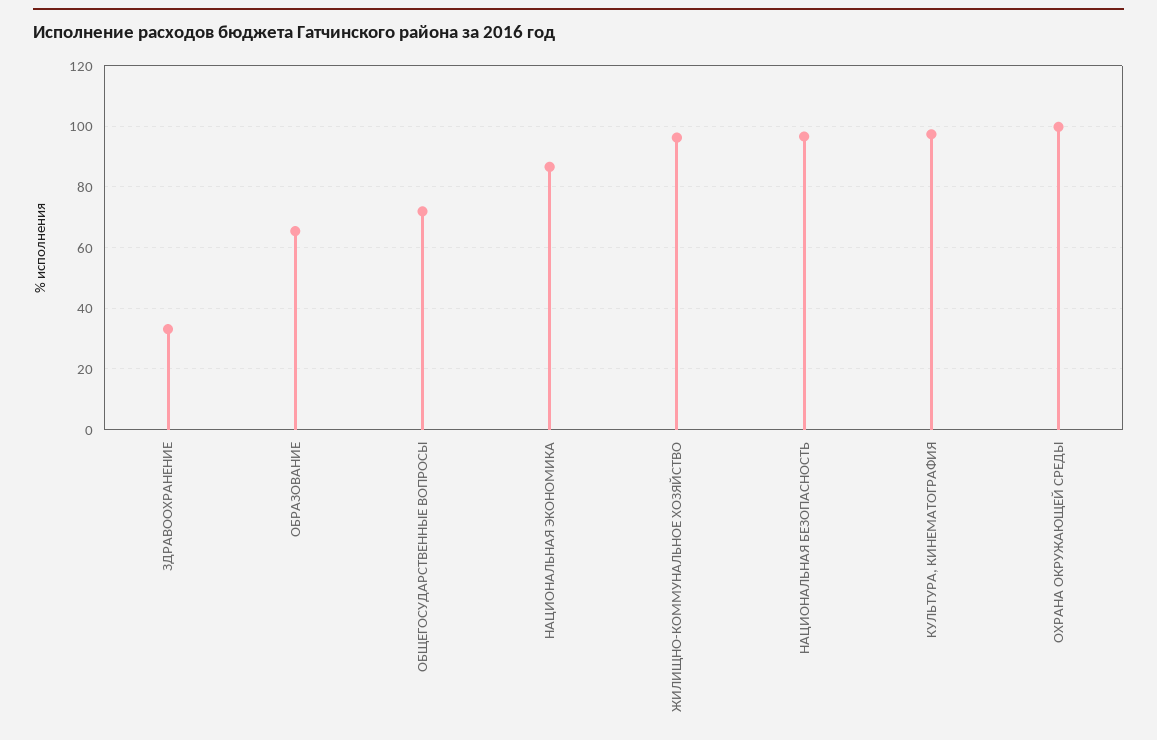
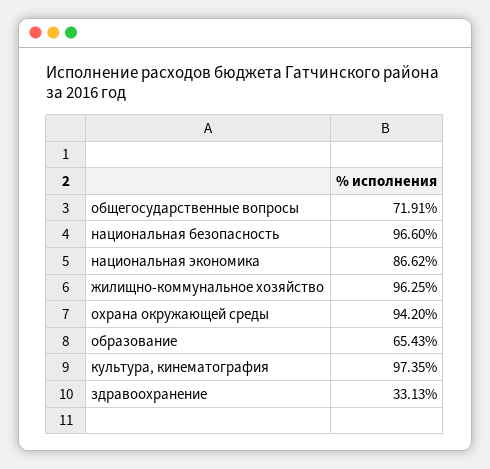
ОХРАНА ОКРУЖАЮЩЕЙ СРЕДЫ: 100 -> 94.2

